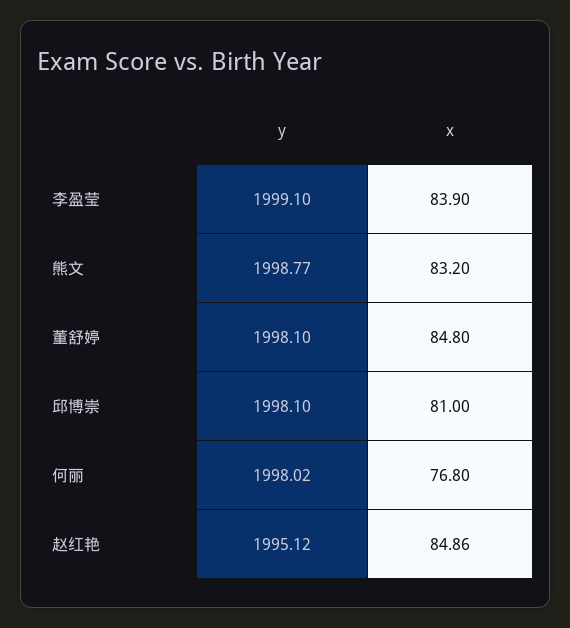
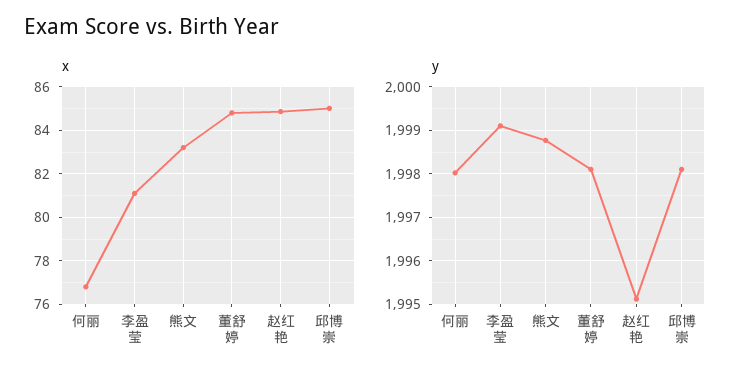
x, 李盈莹: 83.9 -> 81
x, 邱博崇: 81 -> 85

